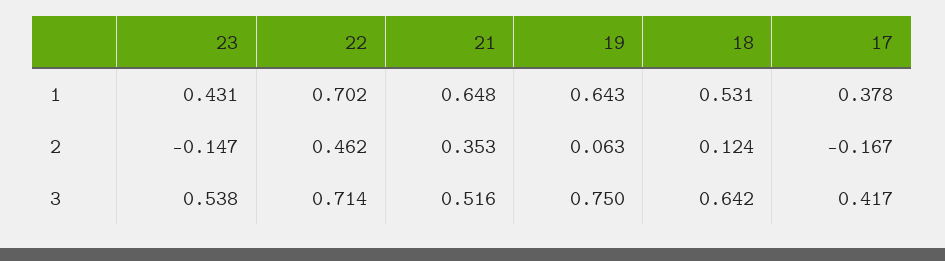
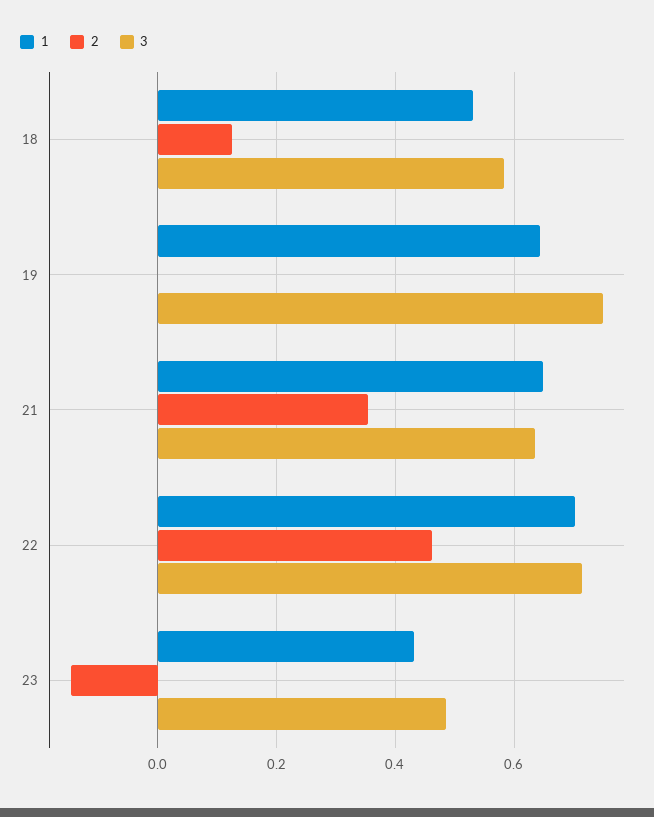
1, 17: 0.378 -> none
2, 19: 0.063 -> 0
2, 17: -0.167 -> none
3, 23: 0.538 -> 0.48
3, 21: 0.516 -> 0.64
3, 18: 0.642 -> 0.58
3, 17: 0.417 -> none

